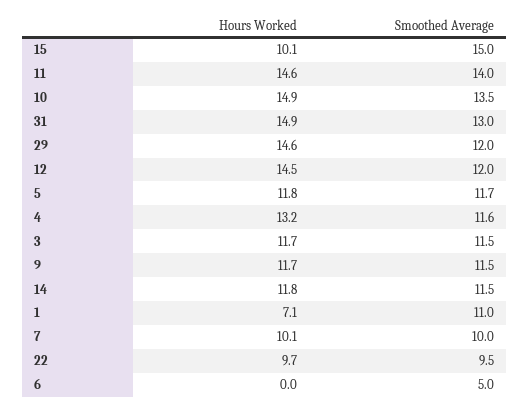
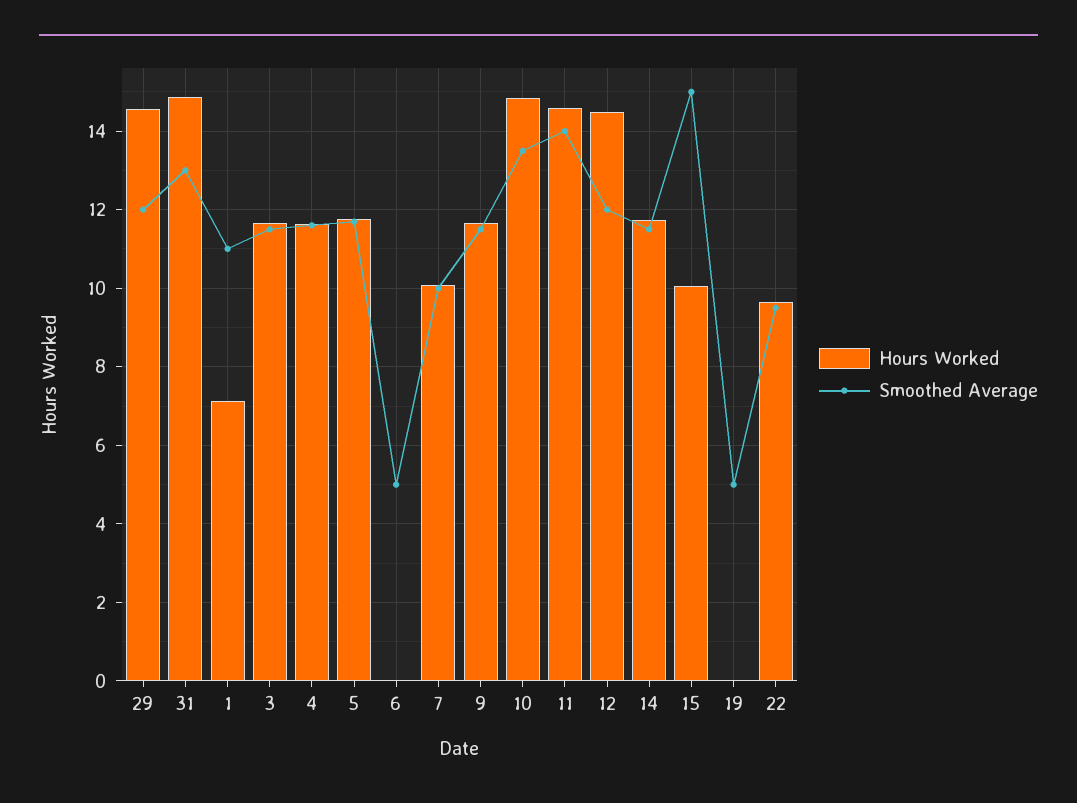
Hours Worked, 4: 13.2 -> 11.6
Hours Worked, 19: none -> 0
Smoothed Average, 19: none -> 5

